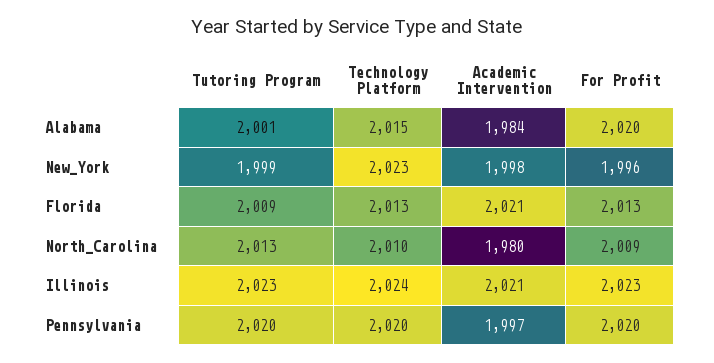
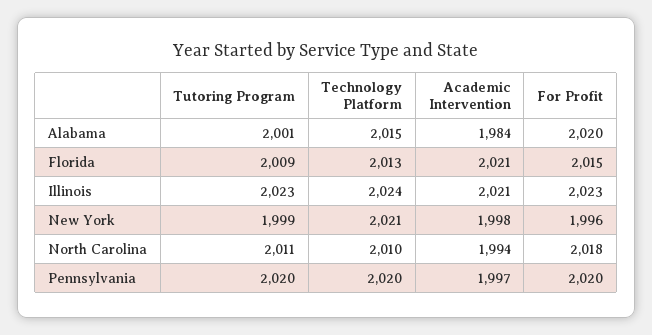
Technology Platform, New_York: 2023 -> 2021
For Profit, Florida: 2013 -> 2015
Tutoring Program, North_Carolina: 2013 -> 2011
Academic Intervention, North_Carolina: 1980 -> 1994
For Profit, North_Carolina: 2009 -> 2018

